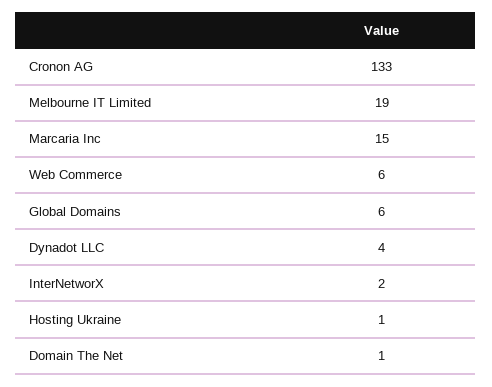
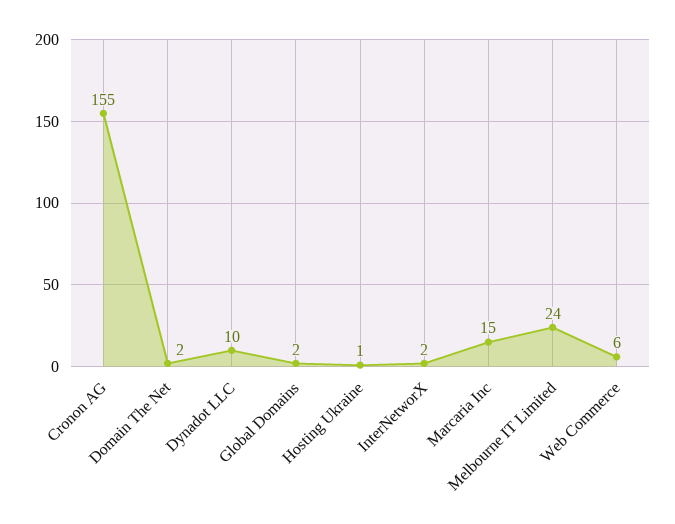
Cronon AG: 133 -> 155
Melbourne IT Limited: 19 -> 24
Global Domains: 6 -> 2
Dynadot LLC: 4 -> 10
Domain The Net: 1 -> 2

